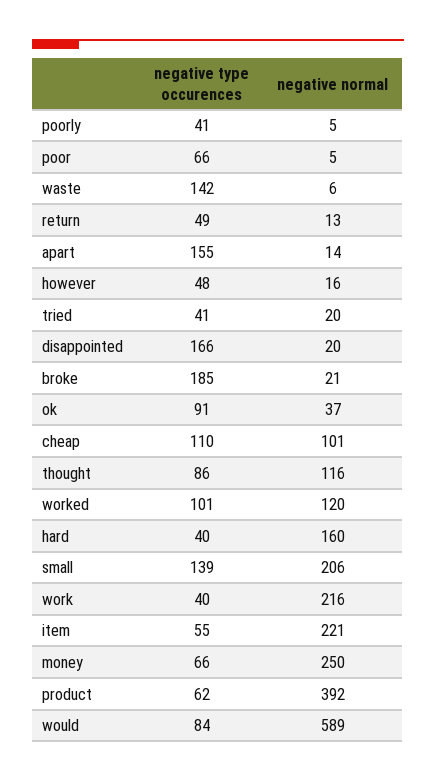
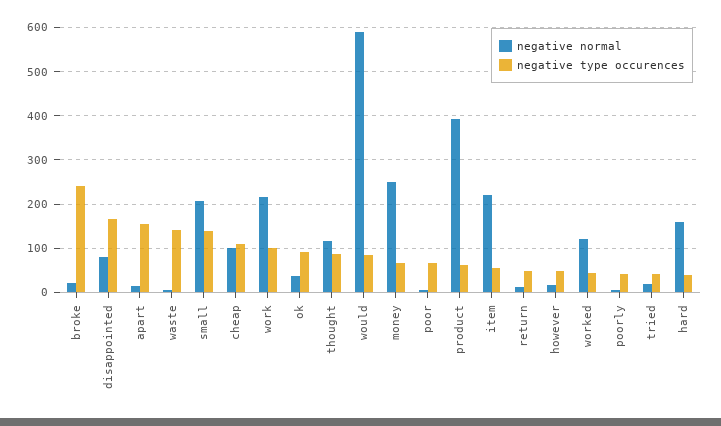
negative normal, disappointed: 20 -> 80
negative type occurences, broke: 185 -> 240
negative type occurences, worked: 101 -> 40
negative type occurences, work: 40 -> 100

